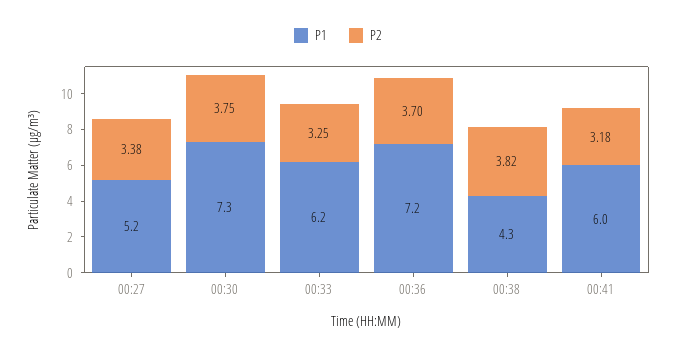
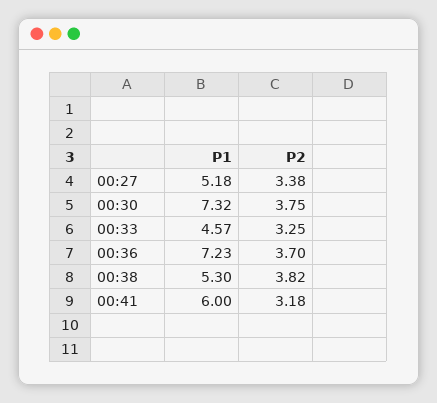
P1, 00:33: 6.2 -> 4.57
P1, 00:38: 4.3 -> 5.3

